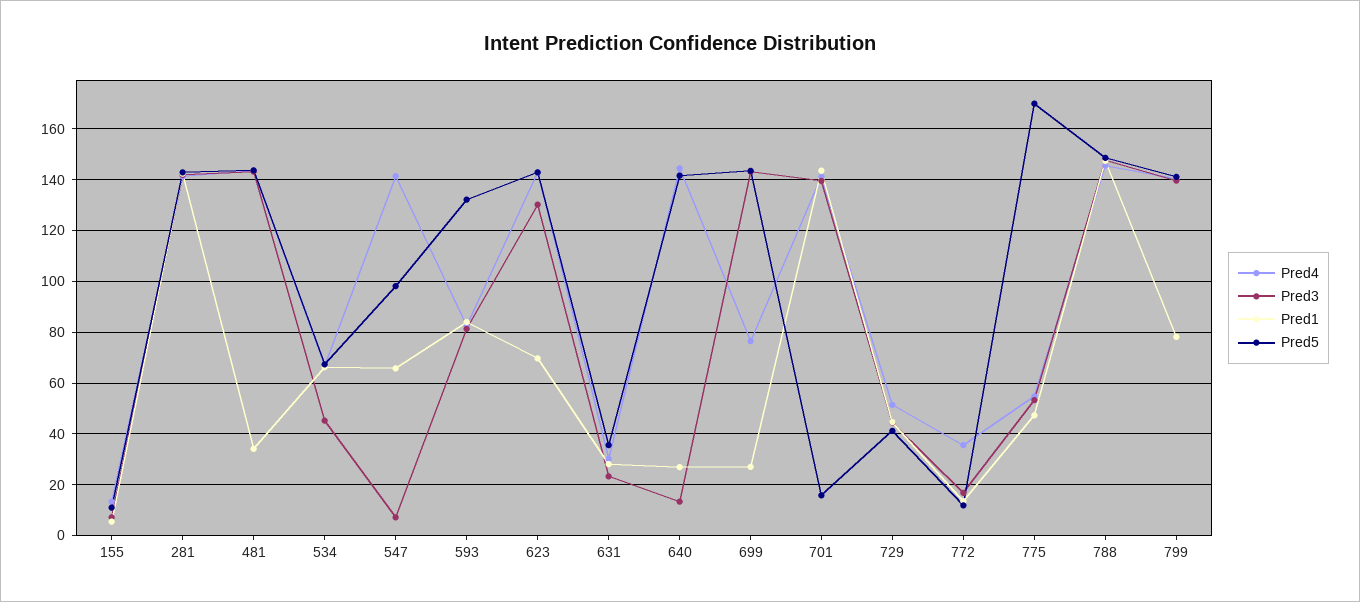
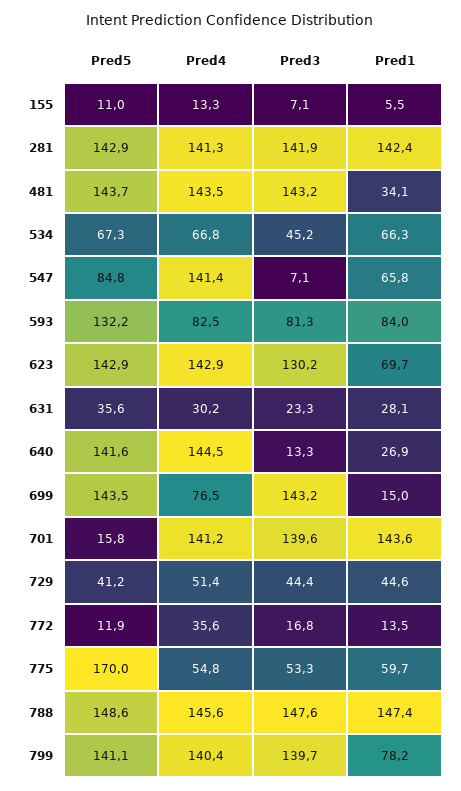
Pred5, 547: 97.5 -> 84.8
Pred1, 699: 27.5 -> 15
Pred1, 775: 47.5 -> 59.7

